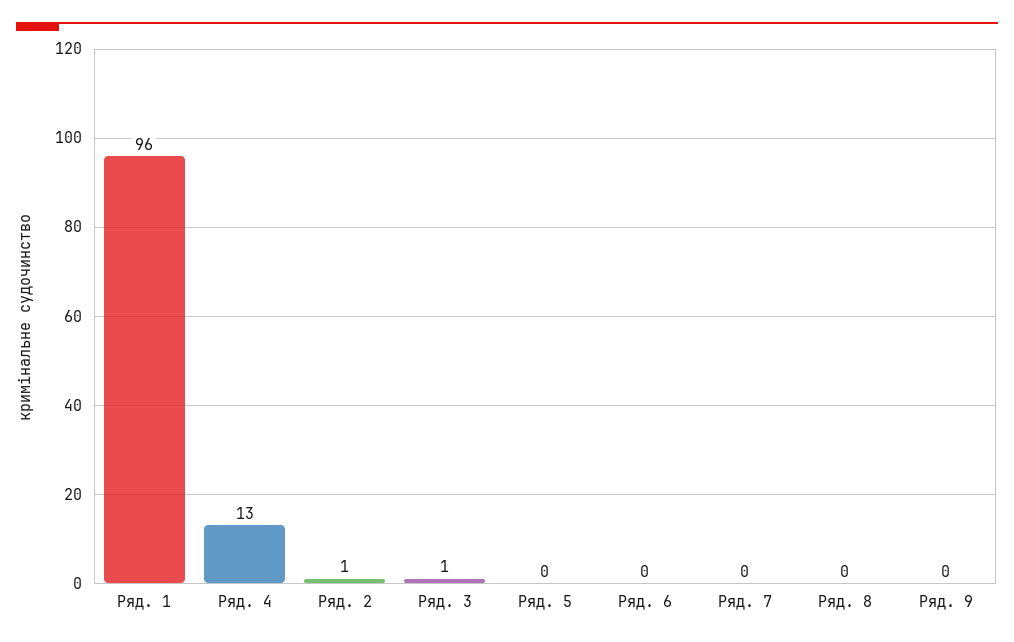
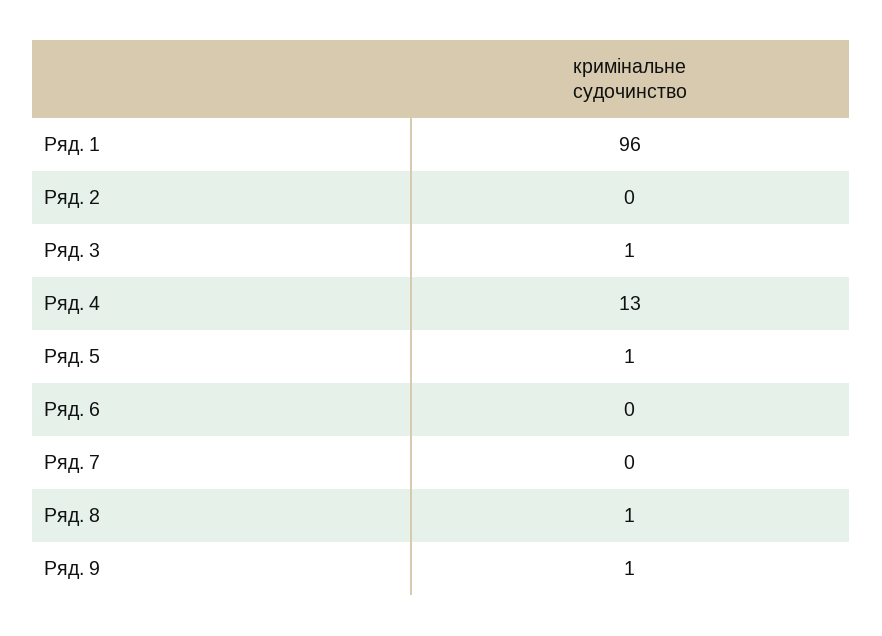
Ряд. 2: 1 -> 0
Ряд. 5: 0 -> 1
Ряд. 8: 0 -> 1
Ряд. 9: 0 -> 1

